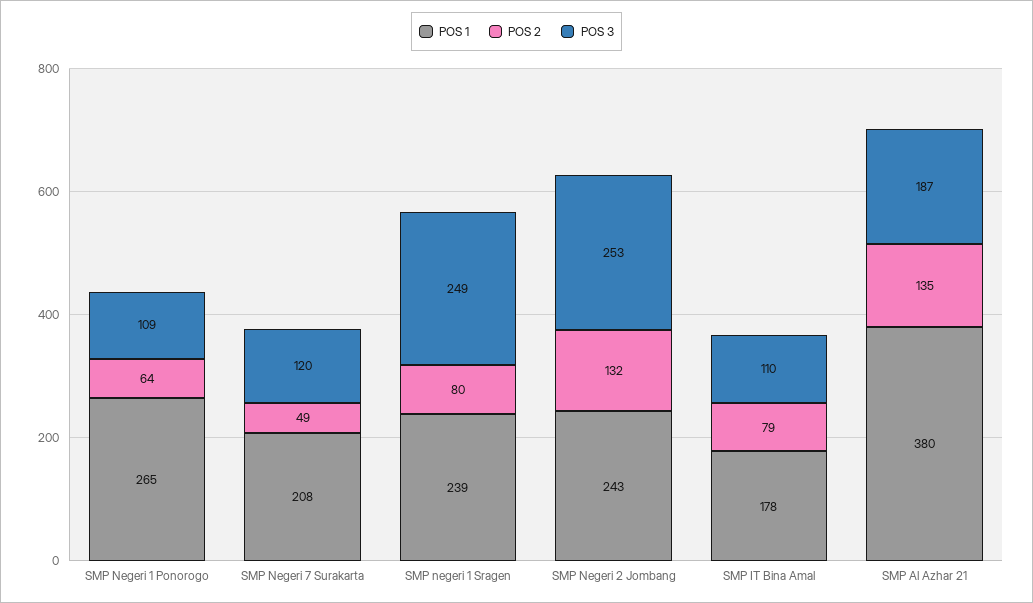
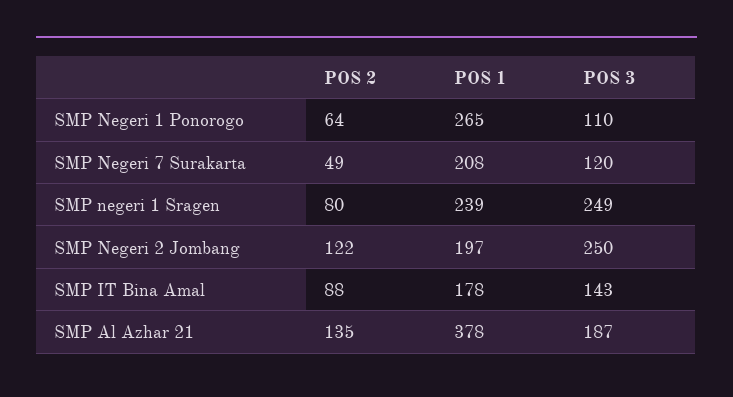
POS 3, SMP Negeri 1 Ponorogo: 109 -> 110
POS 1, SMP Negeri 2 Jombang: 243 -> 197
POS 2, SMP Negeri 2 Jombang: 132 -> 122
POS 3, SMP Negeri 2 Jombang: 253 -> 250
POS 2, SMP IT Bina Amal: 79 -> 88
POS 3, SMP IT Bina Amal: 110 -> 143
POS 1, SMP Al Azhar 21: 380 -> 378

